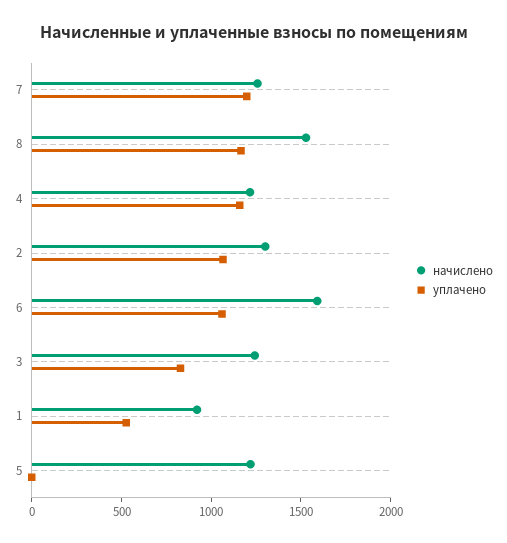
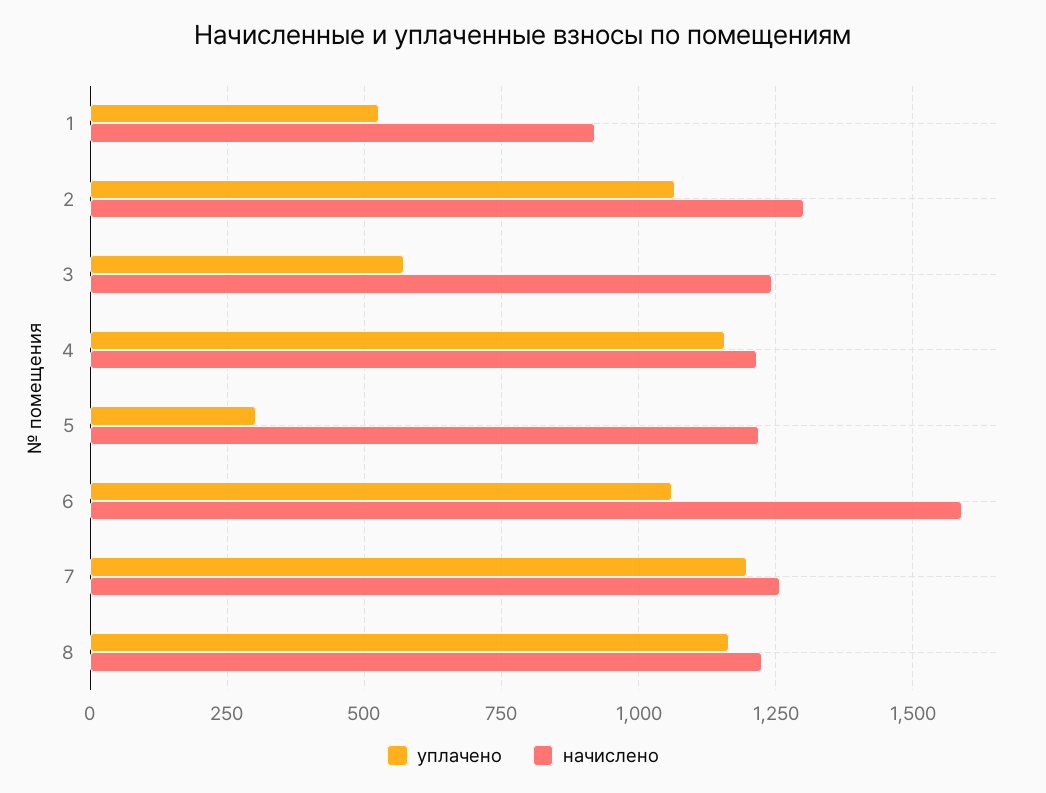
начислено, 8: 1500 -> 1225
уплачено, 3: 800 -> 575
уплачено, 5: 0 -> 300

